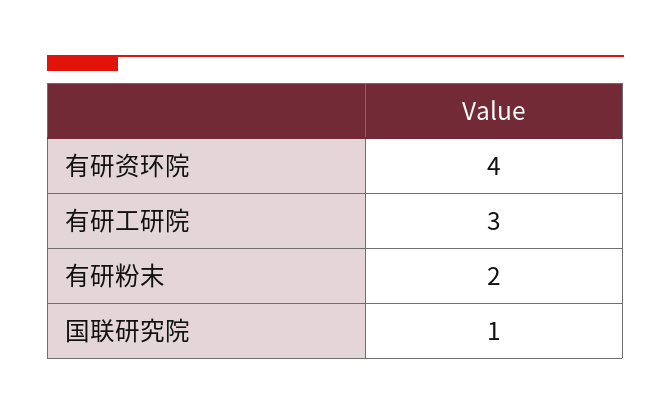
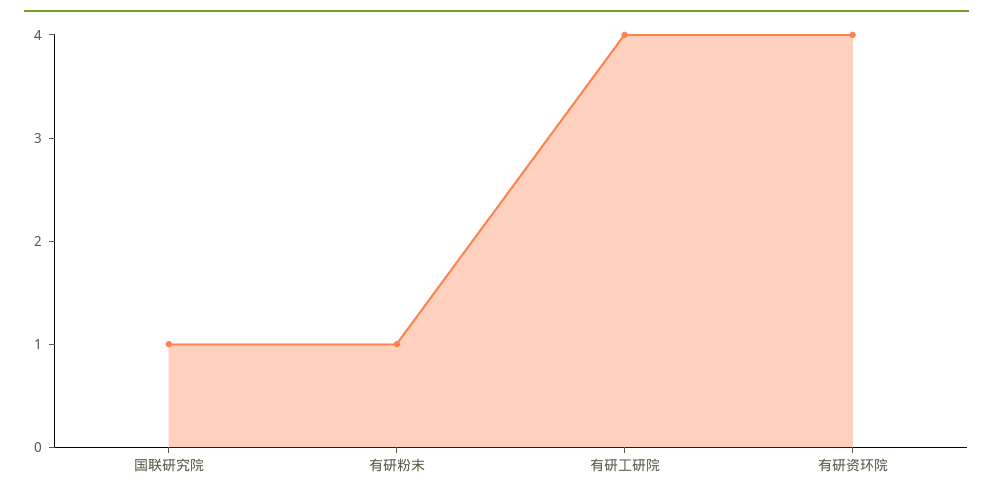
有研工研院: 3 -> 4
有研粉末: 2 -> 1

